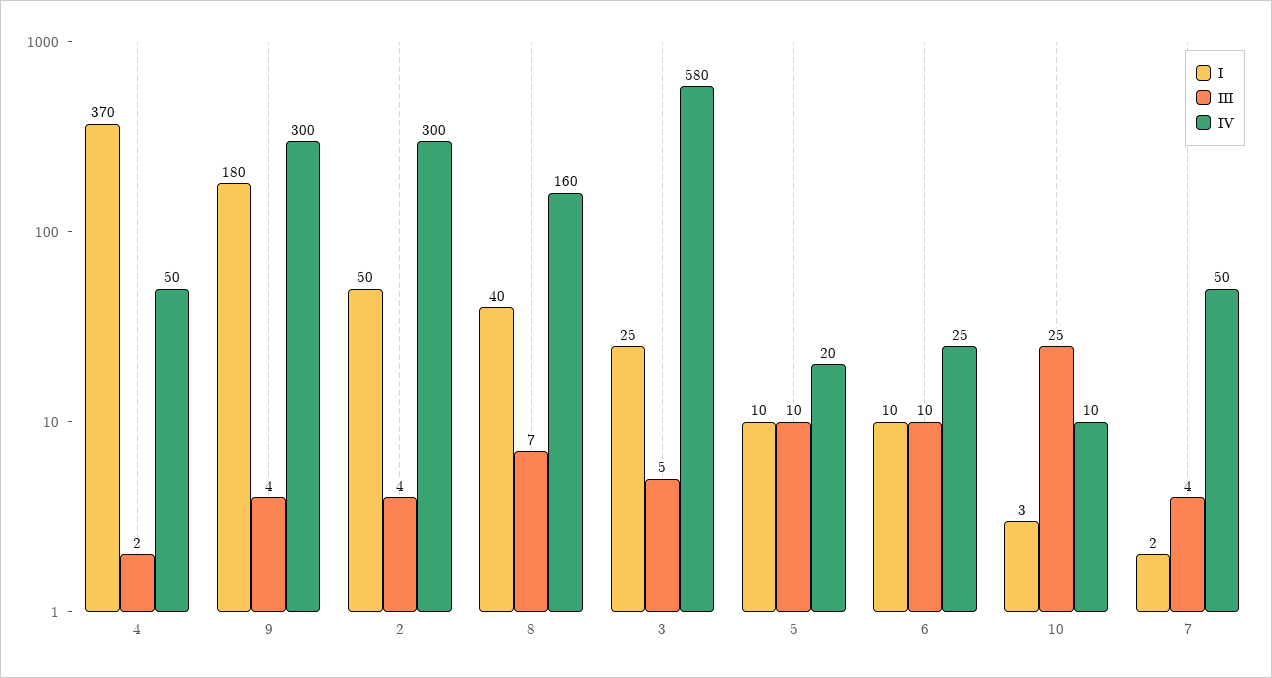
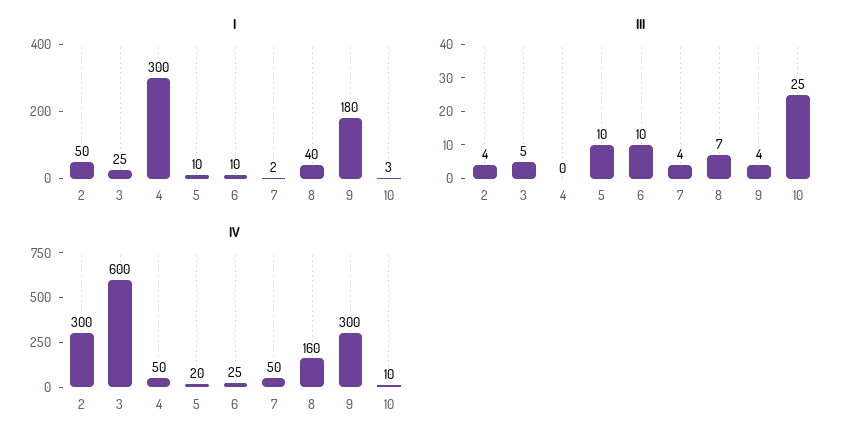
I, 4: 370 -> 300
III, 4: 2 -> 0
IV, 3: 580 -> 600

